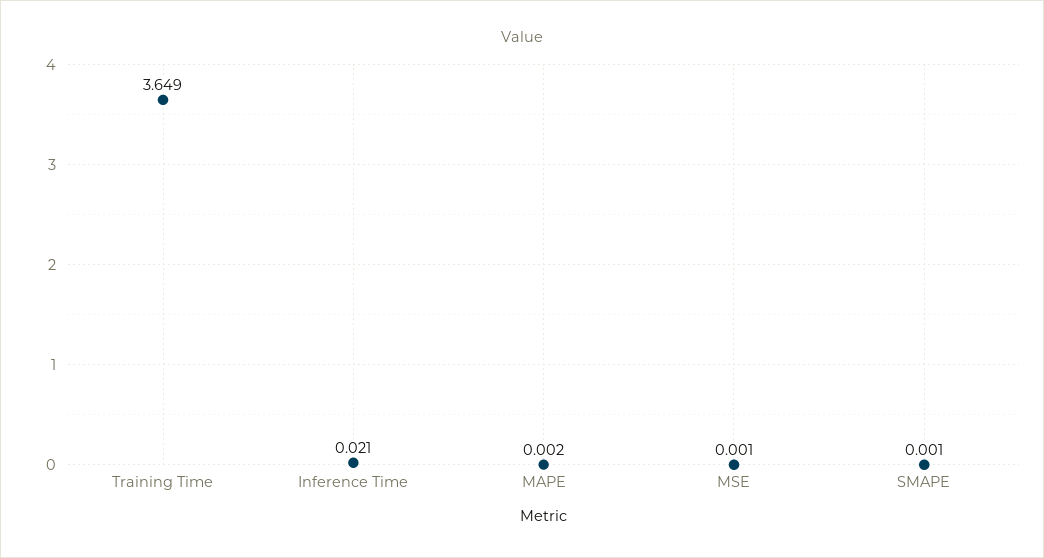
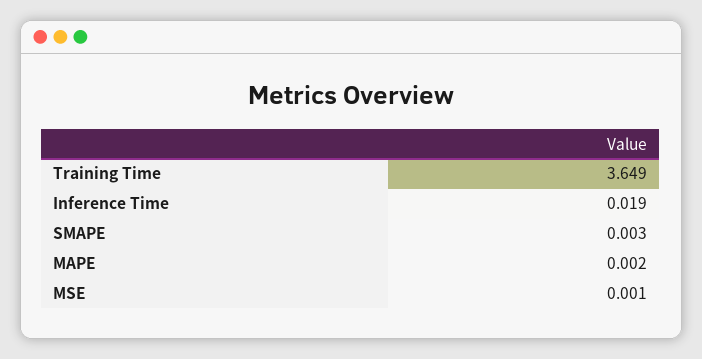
Inference Time: 0.021 -> 0.019
SMAPE: 0.001 -> 0.003

